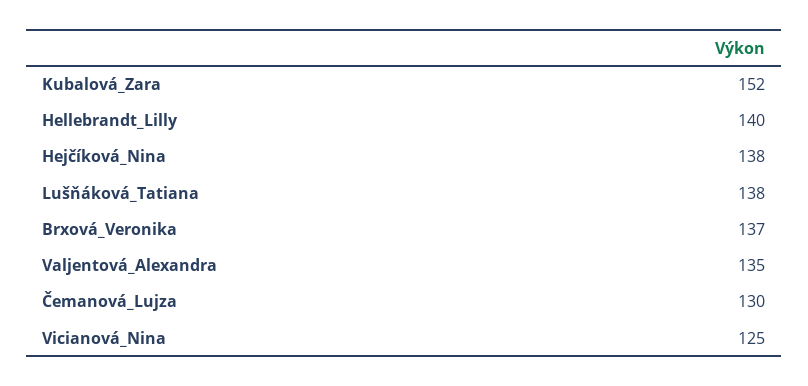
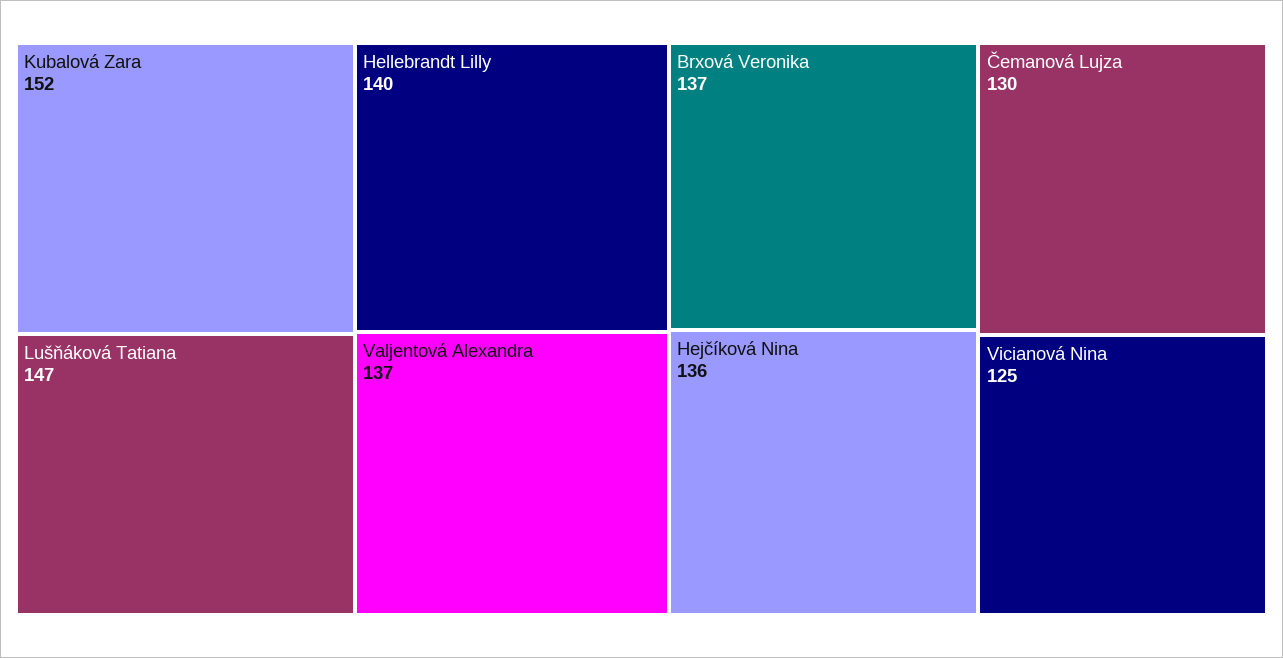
Hejčíková_Nina: 138 -> 136
Lušňáková_Tatiana: 138 -> 147
Valjentová_Alexandra: 135 -> 137

